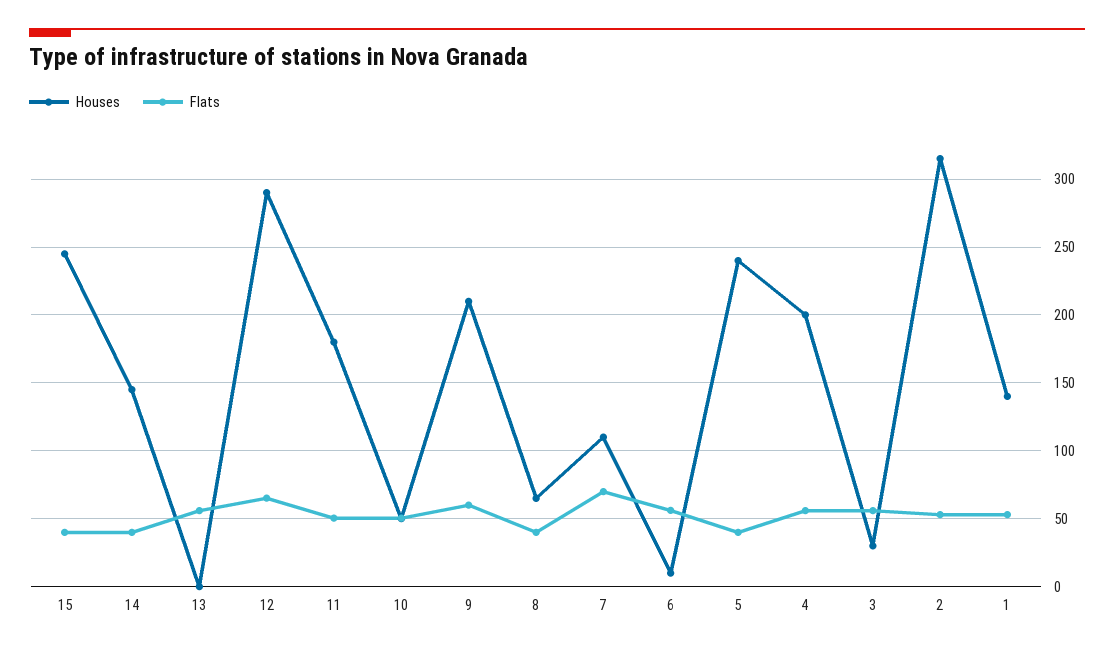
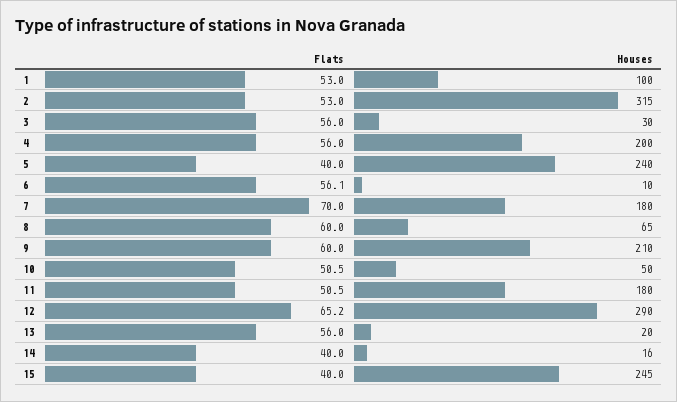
Houses, 14: 145 -> 16
Houses, 13: 0 -> 20
Flats, 8: 40 -> 60
Houses, 7: 110 -> 180
Houses, 1: 140 -> 100

